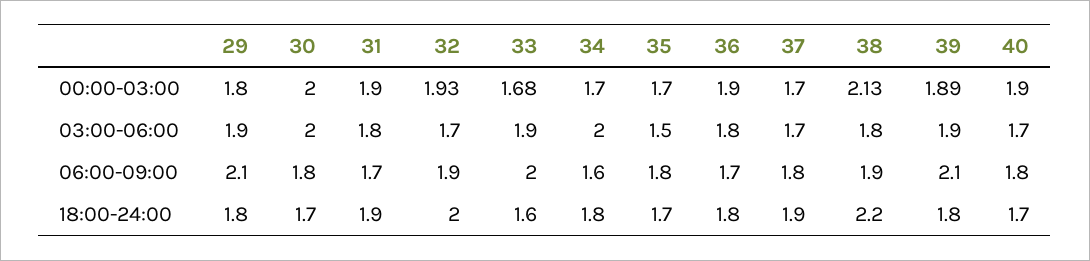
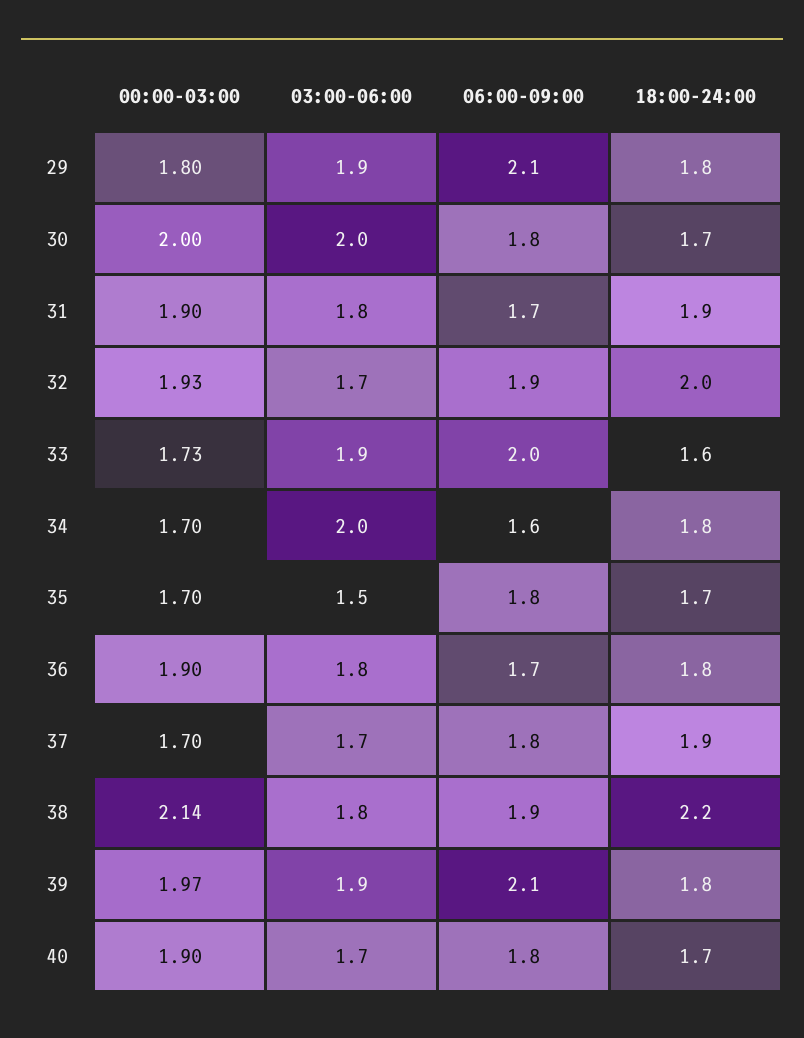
33, 00:00-03:00: 1.68 -> 1.73
38, 00:00-03:00: 2.13 -> 2.14
39, 00:00-03:00: 1.89 -> 1.97

